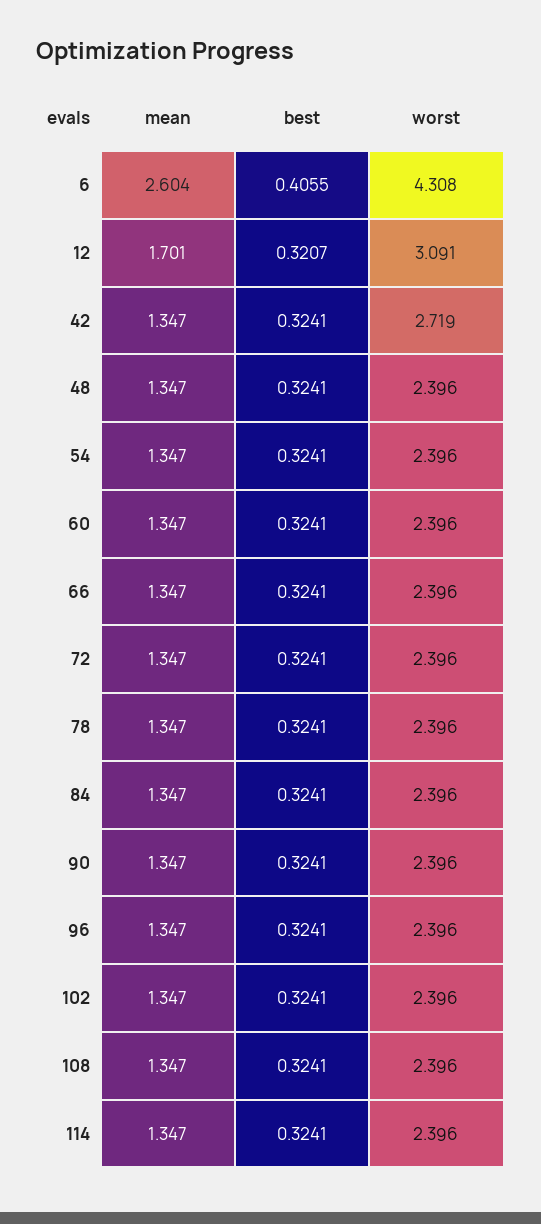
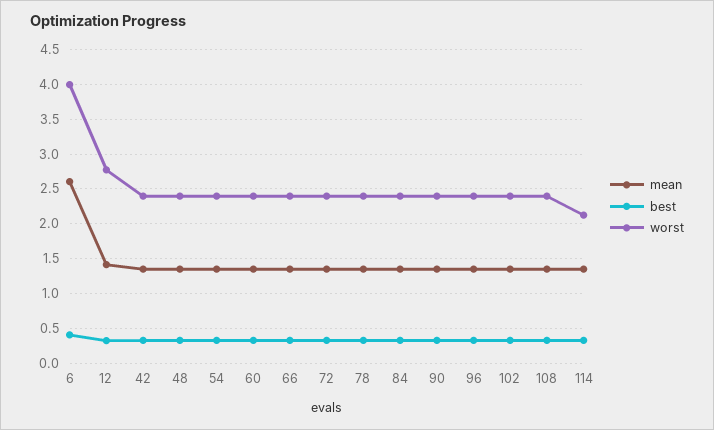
worst, 6: 4.308 -> 4
mean, 12: 1.701 -> 1.4
worst, 12: 3.091 -> 2.8
worst, 42: 2.719 -> 2.4
worst, 114: 2.396 -> 2.1

